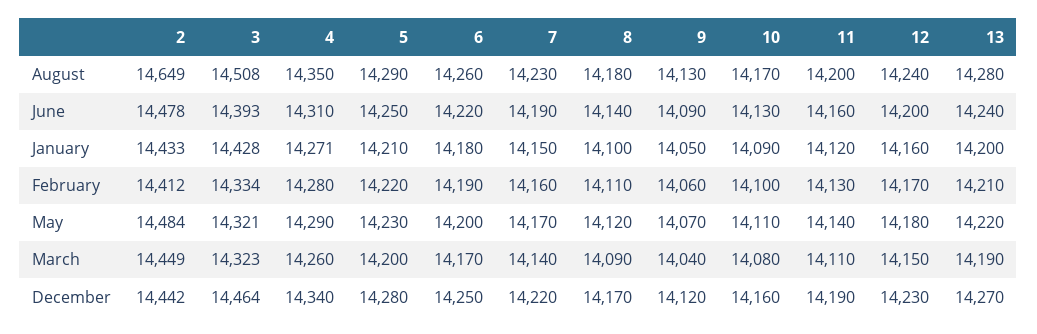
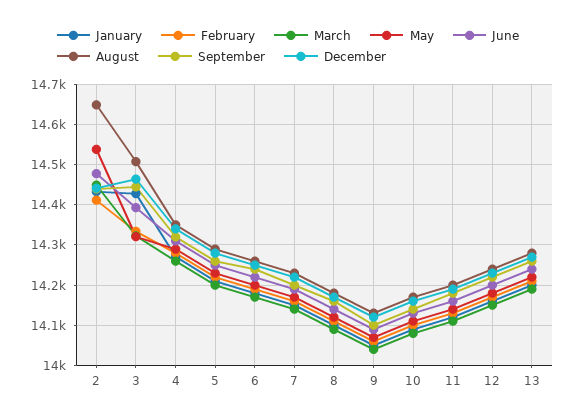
May, 2: 14484 -> 14540
September, 2: none -> 14440
September, 3: none -> 14440
September, 4: none -> 14320
September, 5: none -> 14260
September, 6: none -> 14240
September, 7: none -> 14200
September, 8: none -> 14160
September, 9: none -> 14100
September, 10: none -> 14140
September, 11: none -> 14180
September, 12: none -> 14220
September, 13: none -> 14260

